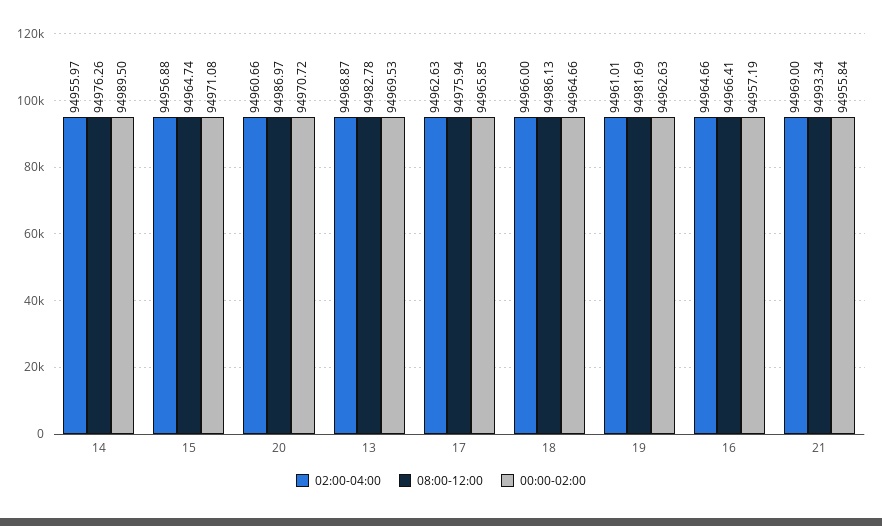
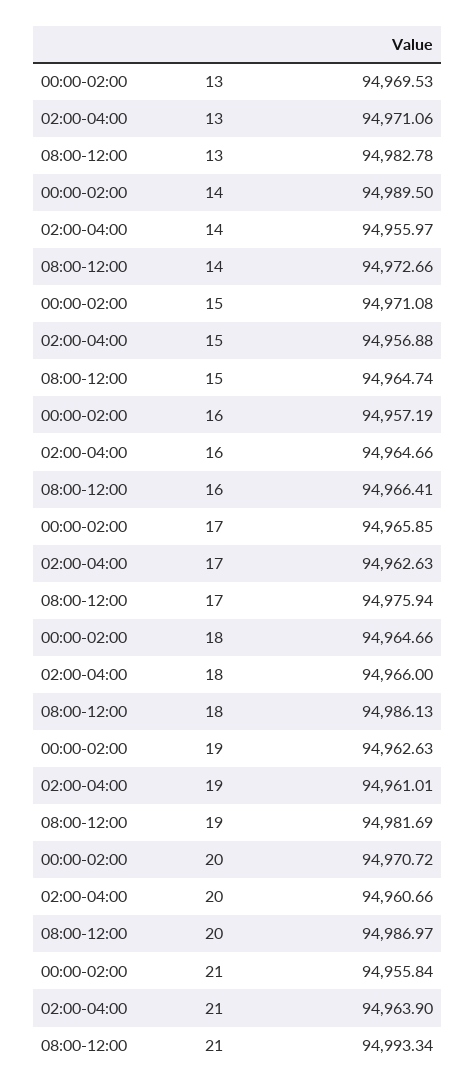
08:00-12:00, 14: 94976.26 -> 94972.66
02:00-04:00, 13: 94968.87 -> 94971.06
02:00-04:00, 21: 94969 -> 94963.9

